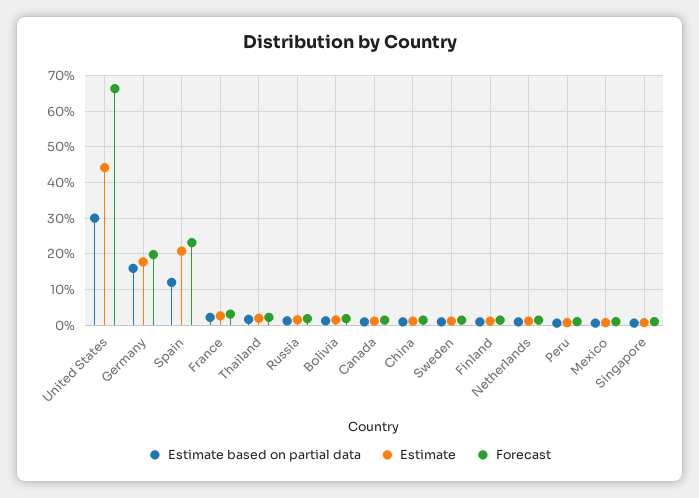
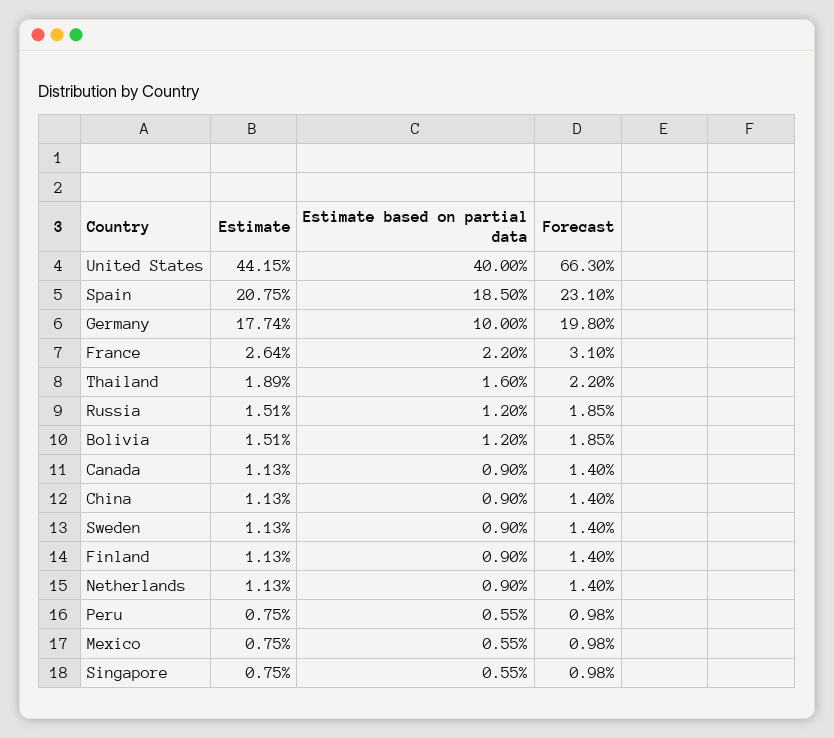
Estimate based on partial data, United States: 30 -> 40
Estimate based on partial data, Germany: 16 -> 10
Estimate based on partial data, Spain: 12 -> 18.5

